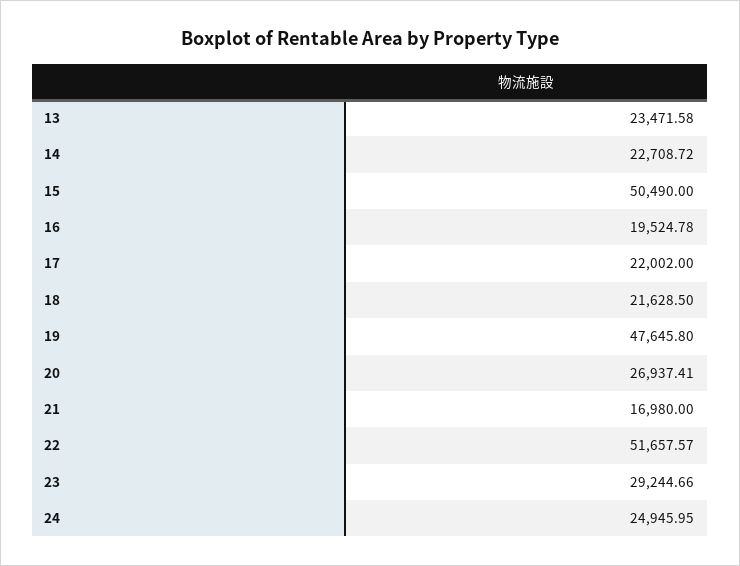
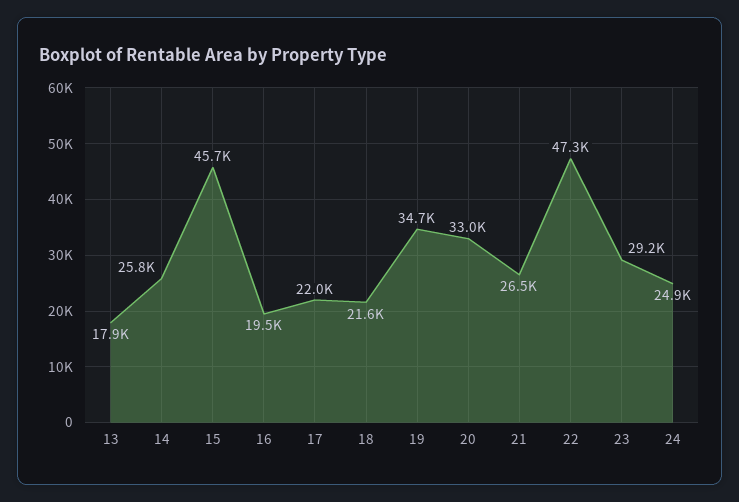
13: 23471.58 -> 17900
14: 22708.72 -> 25800
15: 50490 -> 45700
19: 47645.8 -> 34700
20: 26937.41 -> 33000
21: 16980 -> 26500
22: 51657.57 -> 47300

